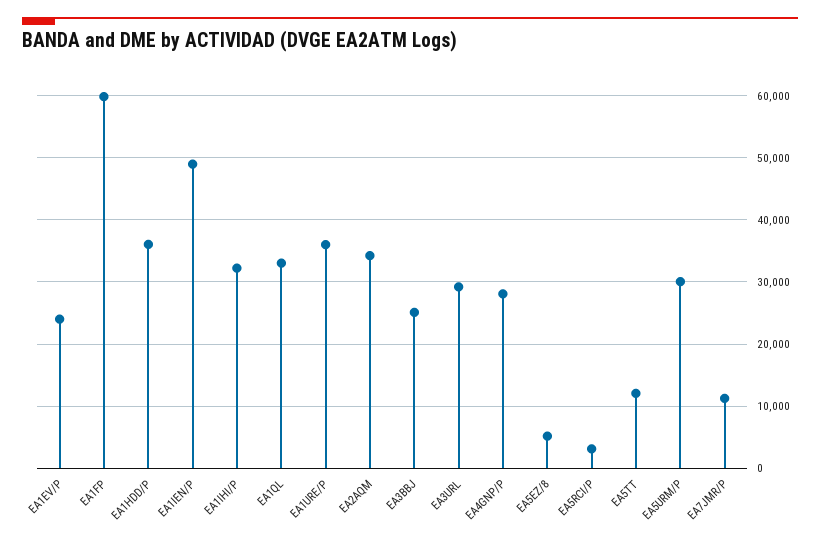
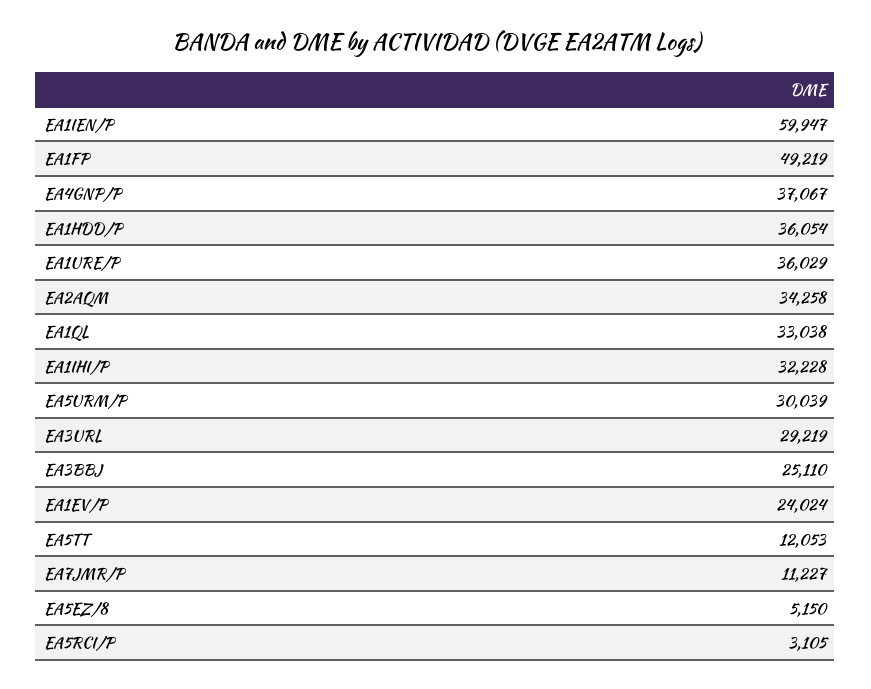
EA1FP: 60000 -> 49219
EA1IEN/P: 49000 -> 59947
EA4GNP/P: 28000 -> 37067

